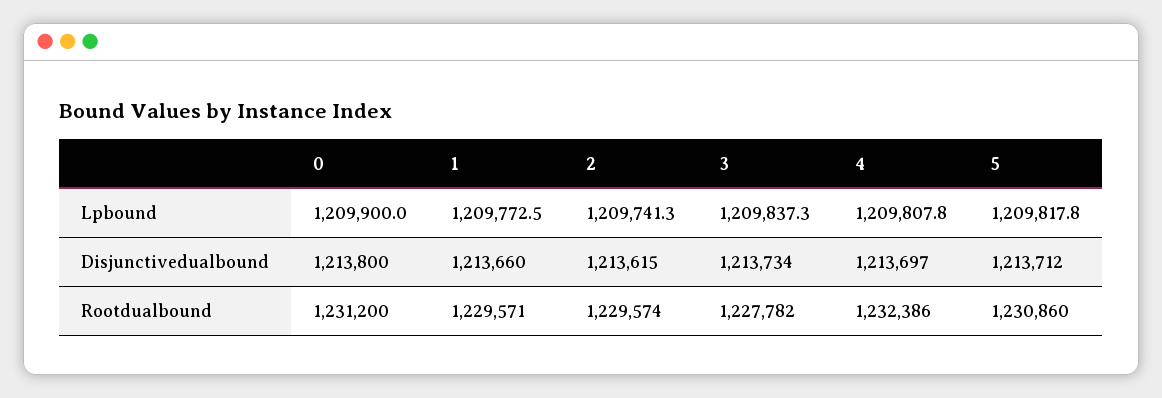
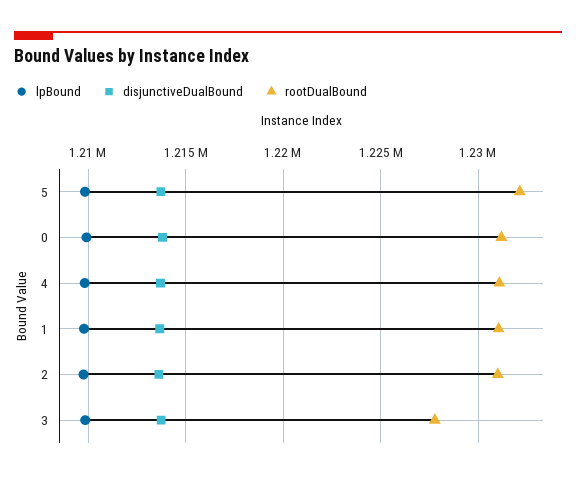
Rootdualbound, 1: 1229571 -> 1231000
Rootdualbound, 2: 1229574 -> 1231000
Rootdualbound, 4: 1232386 -> 1231000
Rootdualbound, 5: 1230860 -> 1232000

